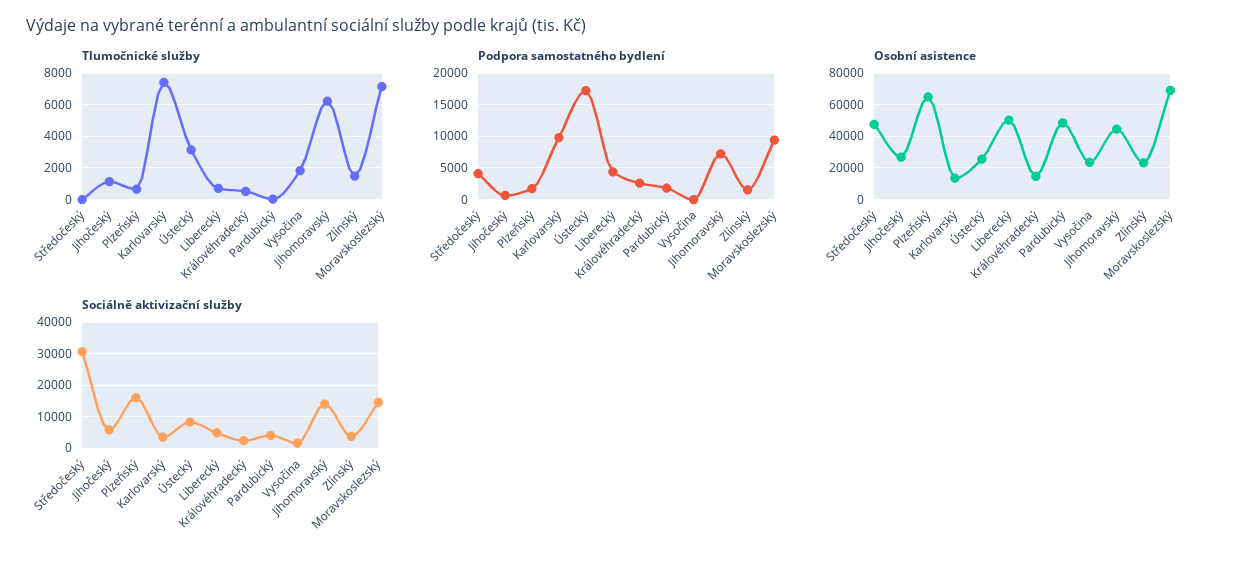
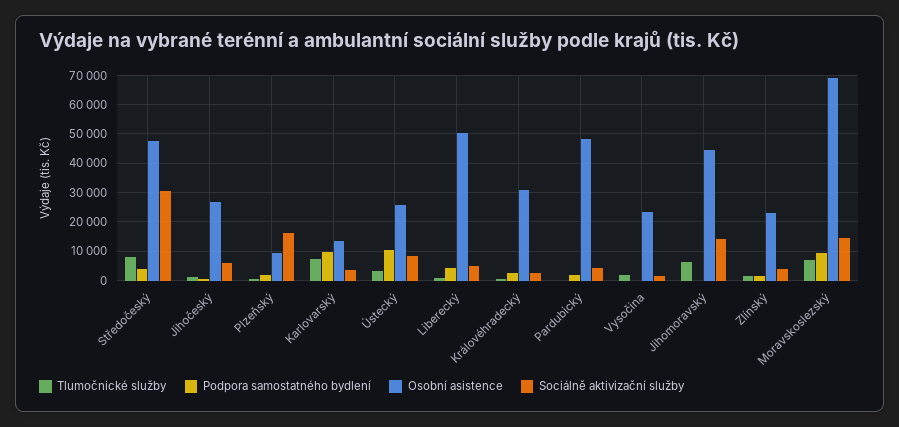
Tlumočnické služby, Středočeský: 0 -> 7500
Podpora samostatného bydlení, Ústecký: 17000 -> 10000
Podpora samostatného bydlení, Jihomoravský: 7000 -> 0
Osobní asistence, Plzeňský: 65000 -> 10000
Osobní asistence, Královéhradecký: 15000 -> 30000

